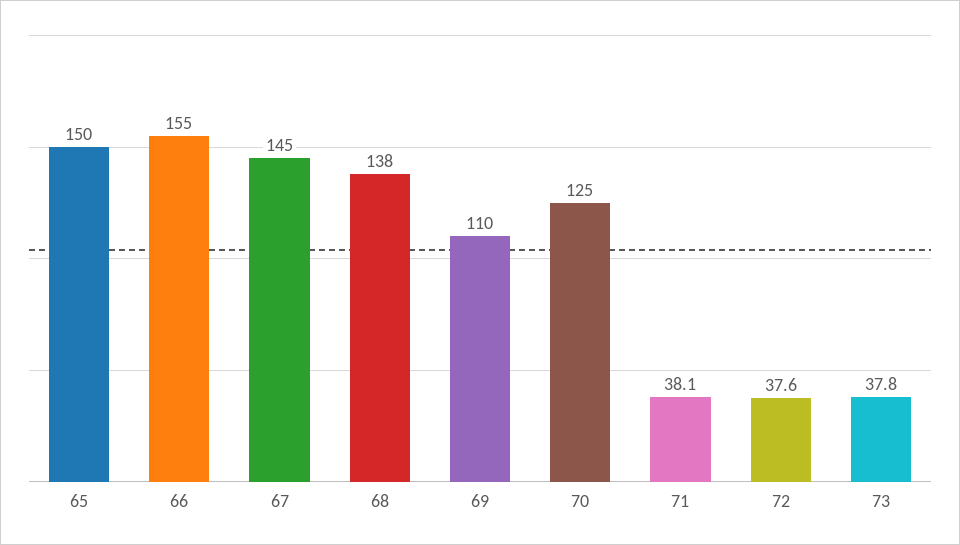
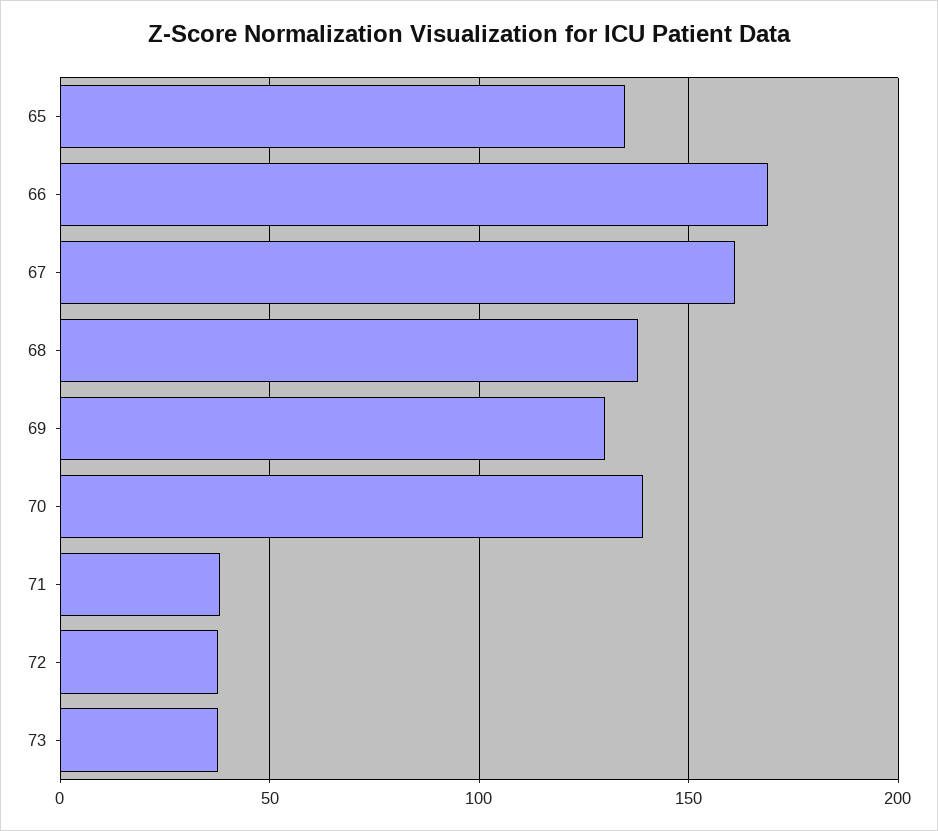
65: 150 -> 135
66: 155 -> 170
67: 145 -> 160
69: 110 -> 130
70: 125 -> 140

